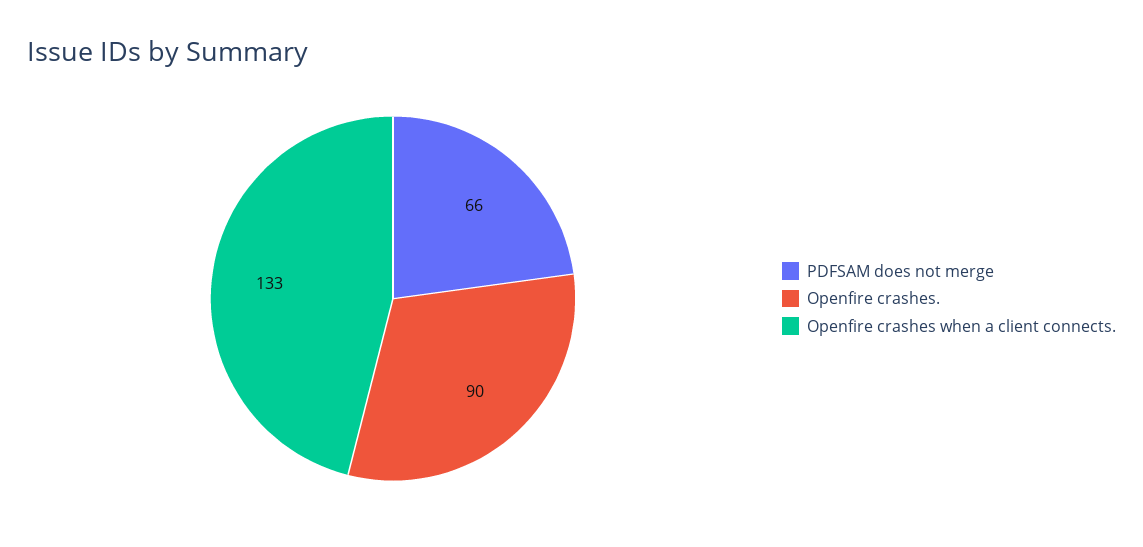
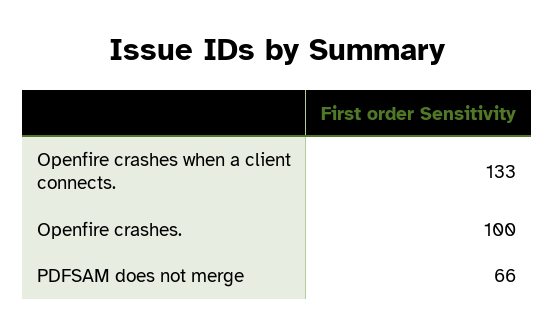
Openfire crashes.: 90 -> 100

